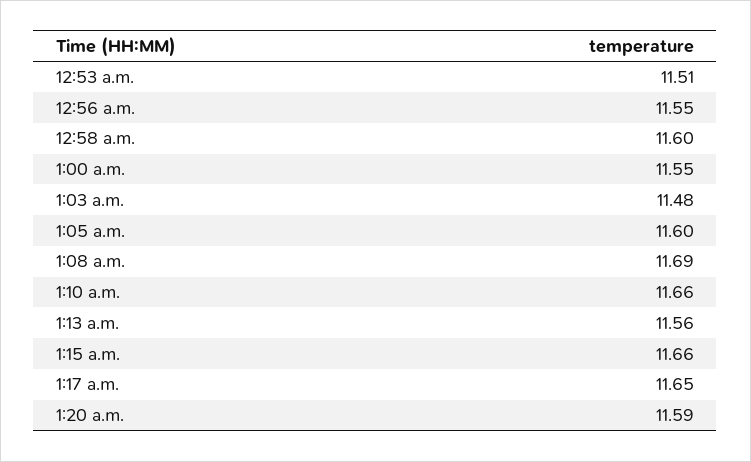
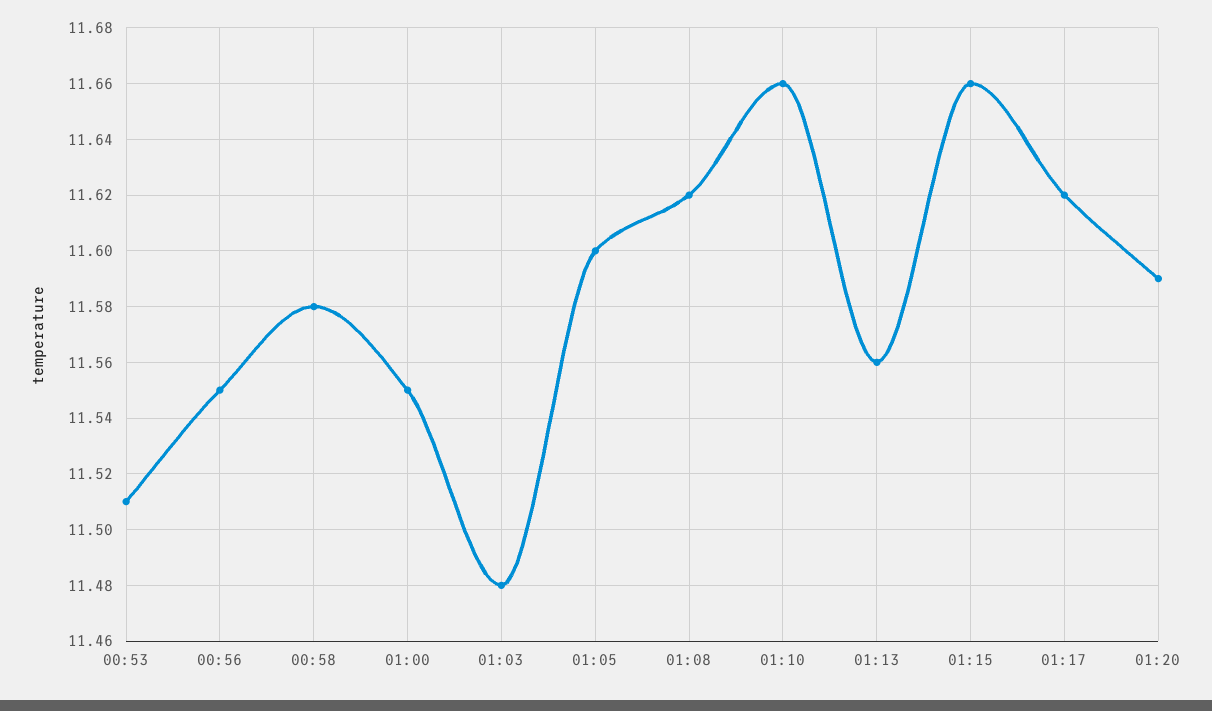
12:58 a.m.: 11.6 -> 11.58
1:08 a.m.: 11.69 -> 11.62
1:17 a.m.: 11.65 -> 11.62

